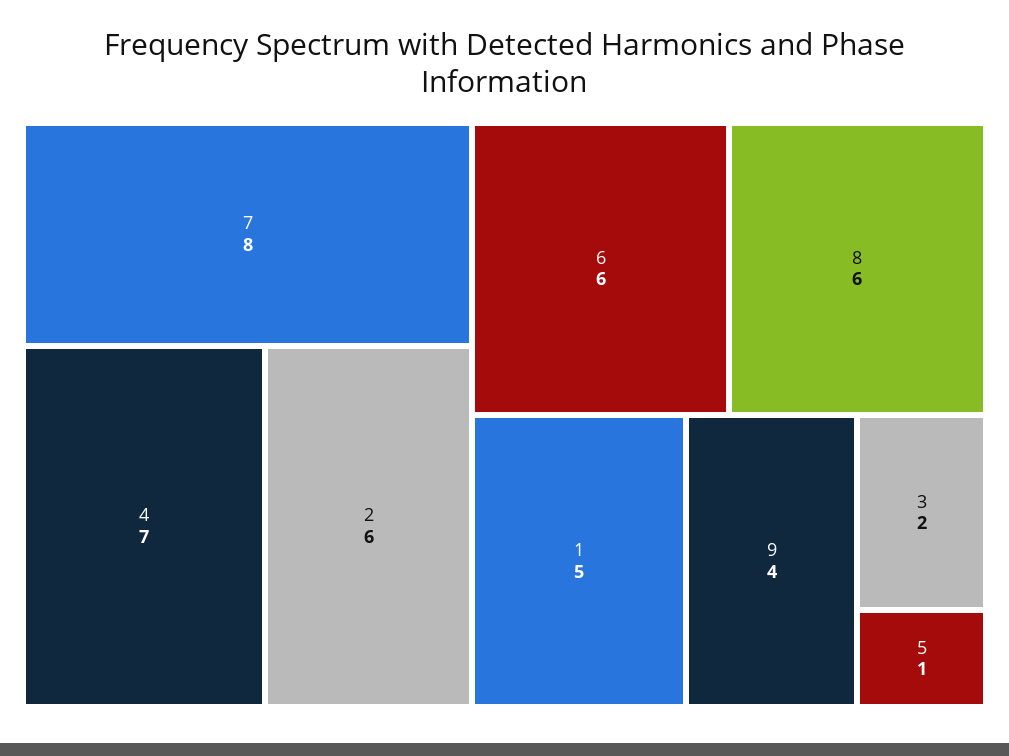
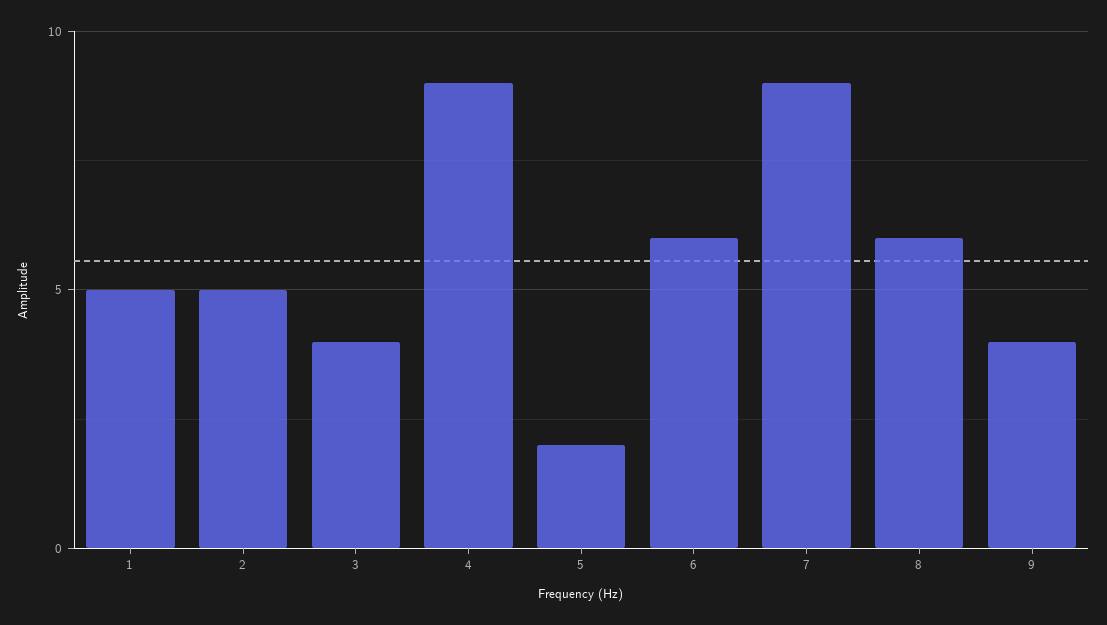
7: 8 -> 9
4: 7 -> 9
2: 6 -> 5
3: 2 -> 4
5: 1 -> 2

